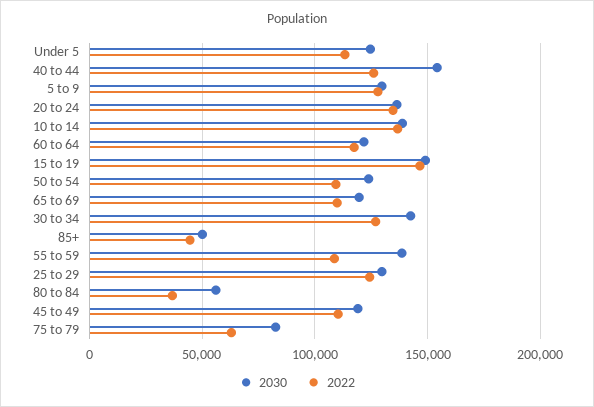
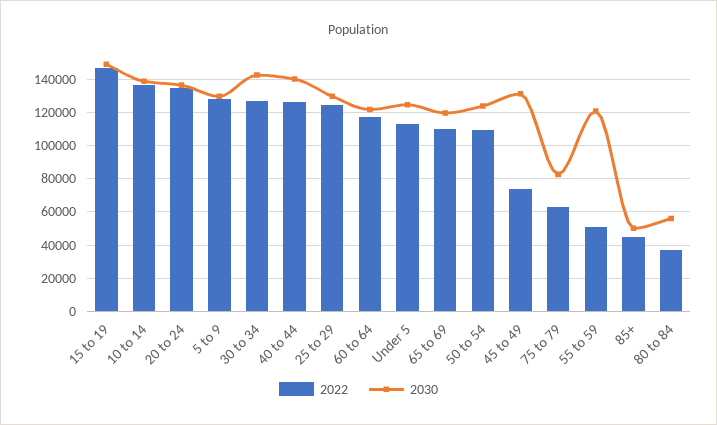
2030, 40 to 44: 155000 -> 140000
2030, 55 to 59: 140000 -> 120000
2022, 55 to 59: 110000 -> 50000
2030, 45 to 49: 120000 -> 130000
2022, 45 to 49: 110000 -> 75000

